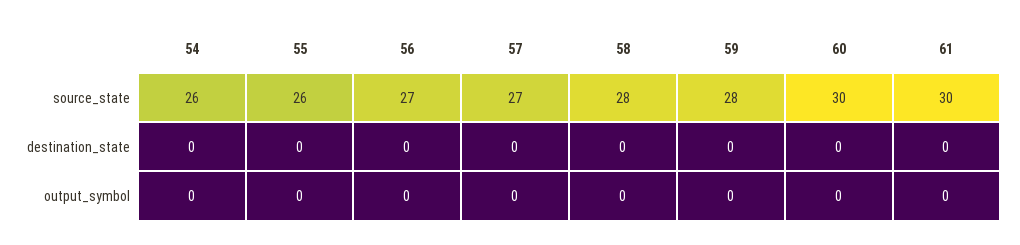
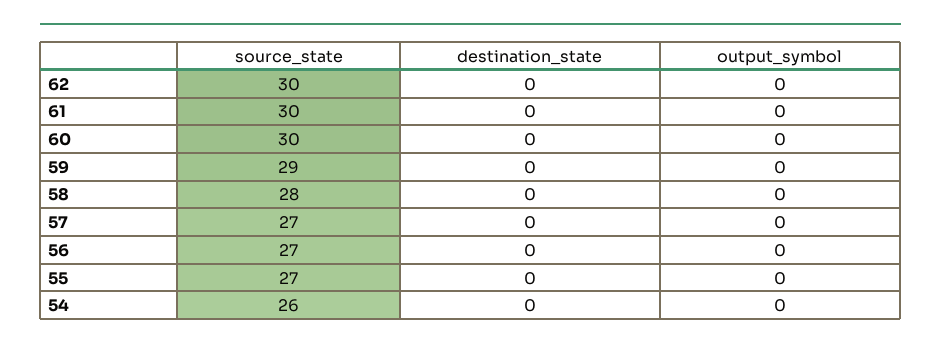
55, source_state: 26 -> 27
59, source_state: 28 -> 29
62, source_state: none -> 30
62, destination_state: none -> 0
62, output_symbol: none -> 0

